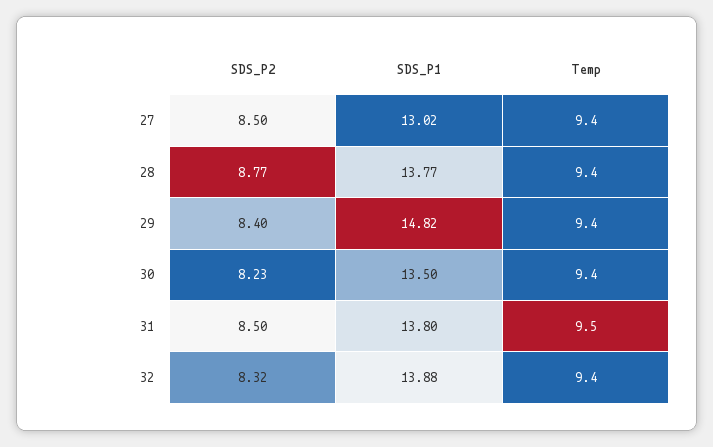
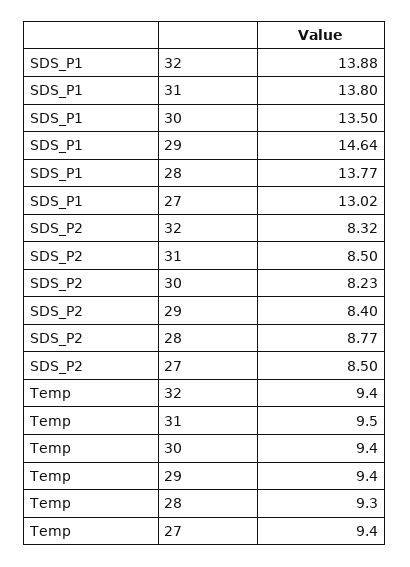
Temp, 28: 9.4 -> 9.3
SDS_P1, 29: 14.82 -> 14.64

